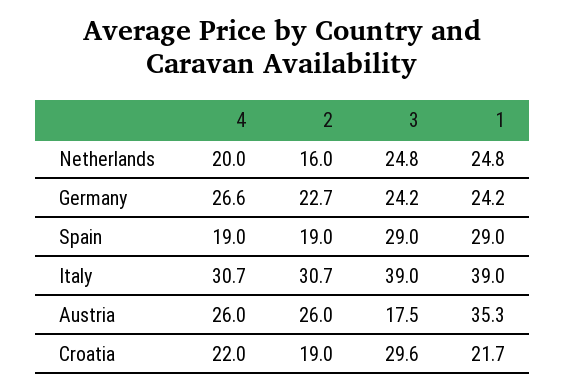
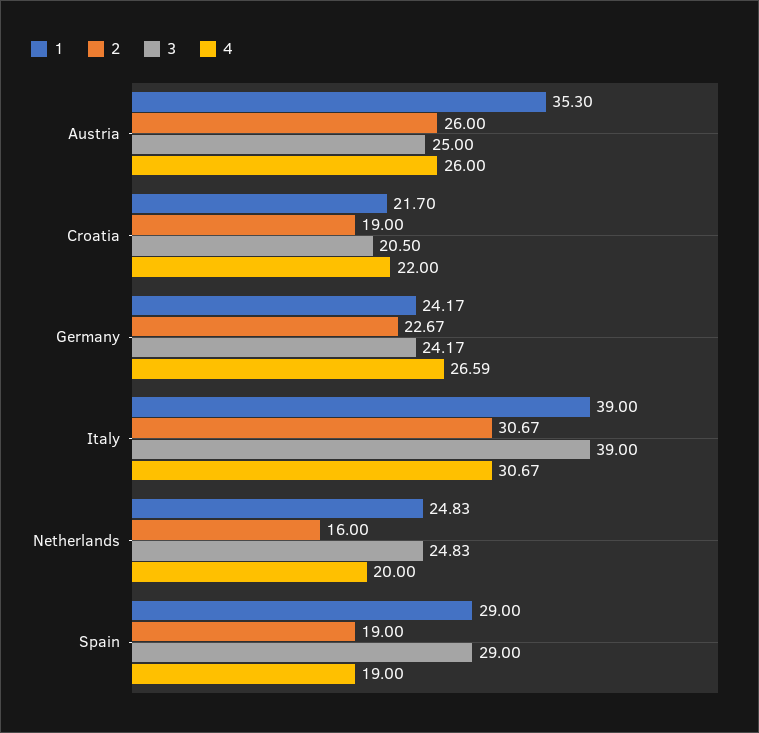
3, Austria: 17.5 -> 25
3, Croatia: 29.6 -> 20.5

